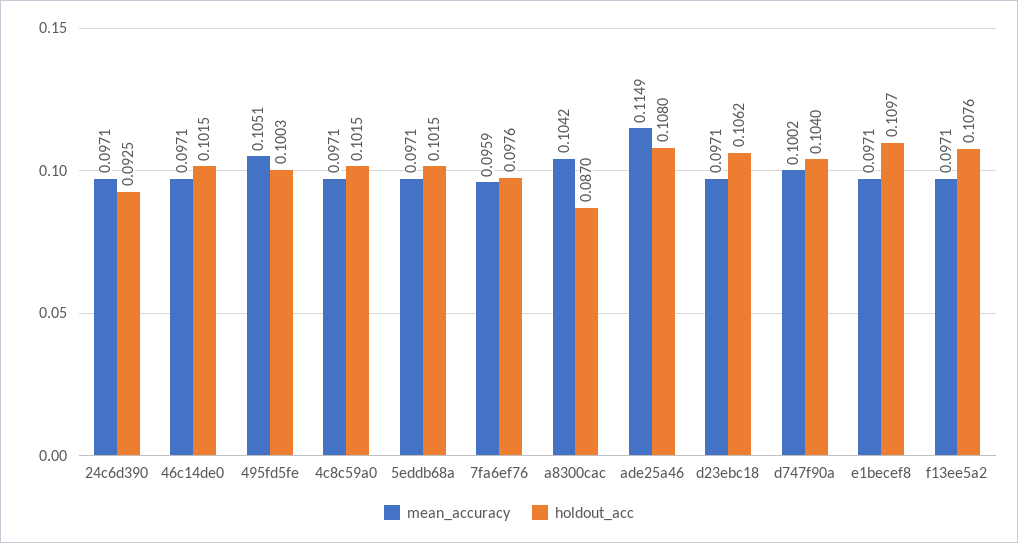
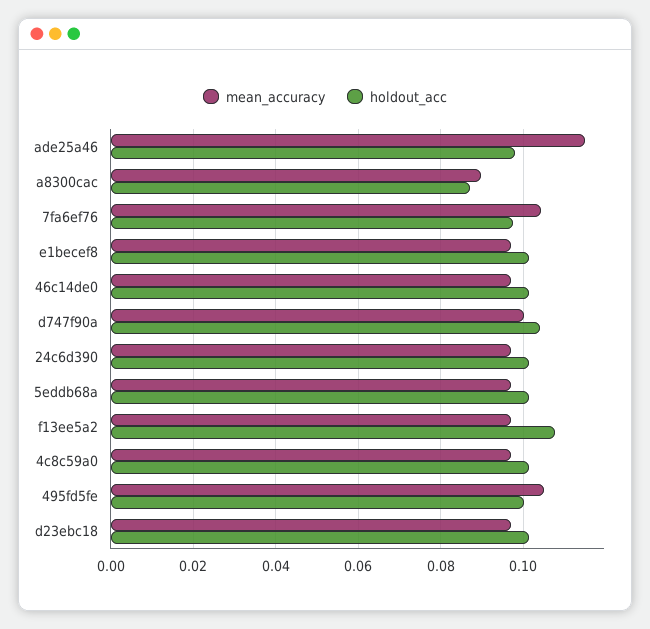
holdout_acc, 24c6d390: 0.0925 -> 0.102
mean_accuracy, 7fa6ef76: 0.0959 -> 0.104
mean_accuracy, a8300cac: 0.1042 -> 0.09
holdout_acc, ade25a46: 0.108 -> 0.098
holdout_acc, d23ebc18: 0.1062 -> 0.102
holdout_acc, e1becef8: 0.1097 -> 0.102

